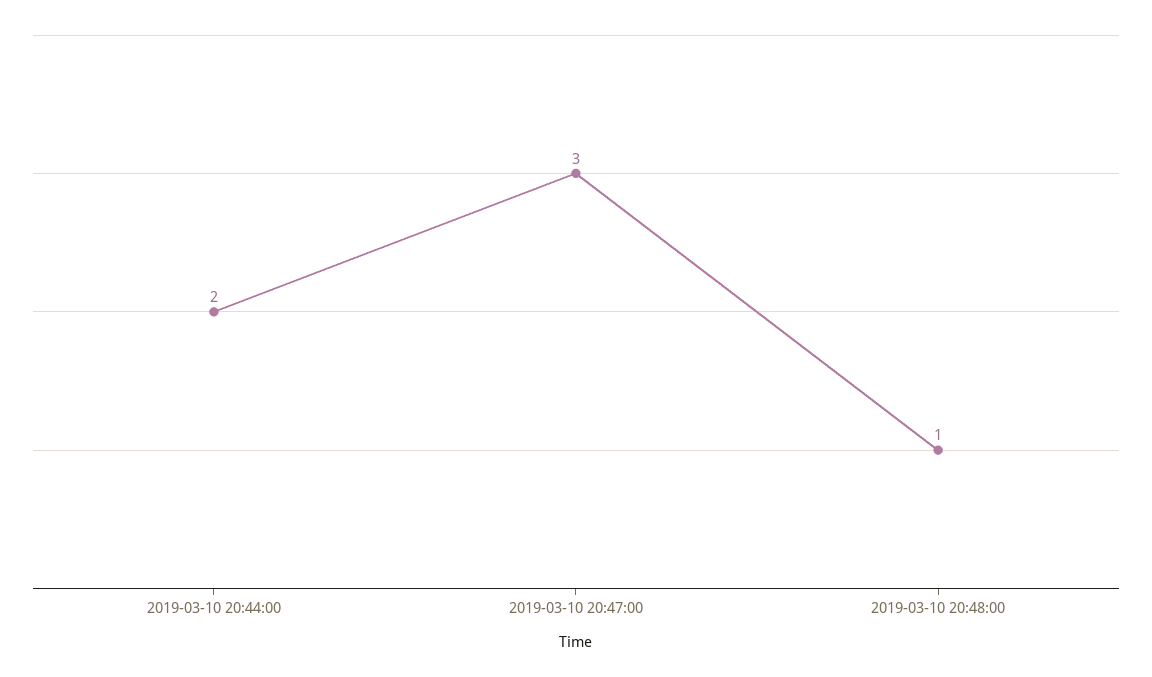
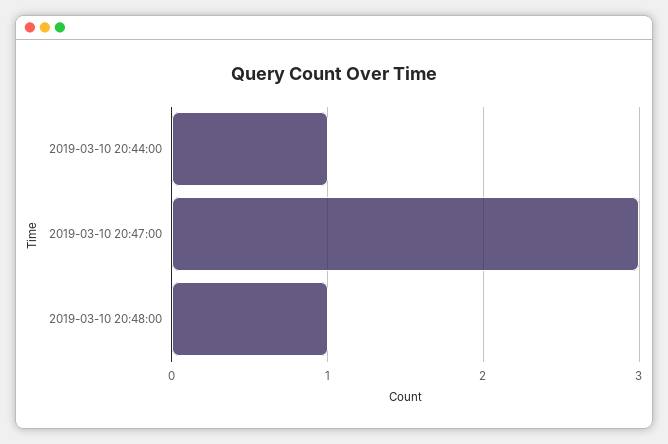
2019-03-10 20:44:00: 2 -> 1

